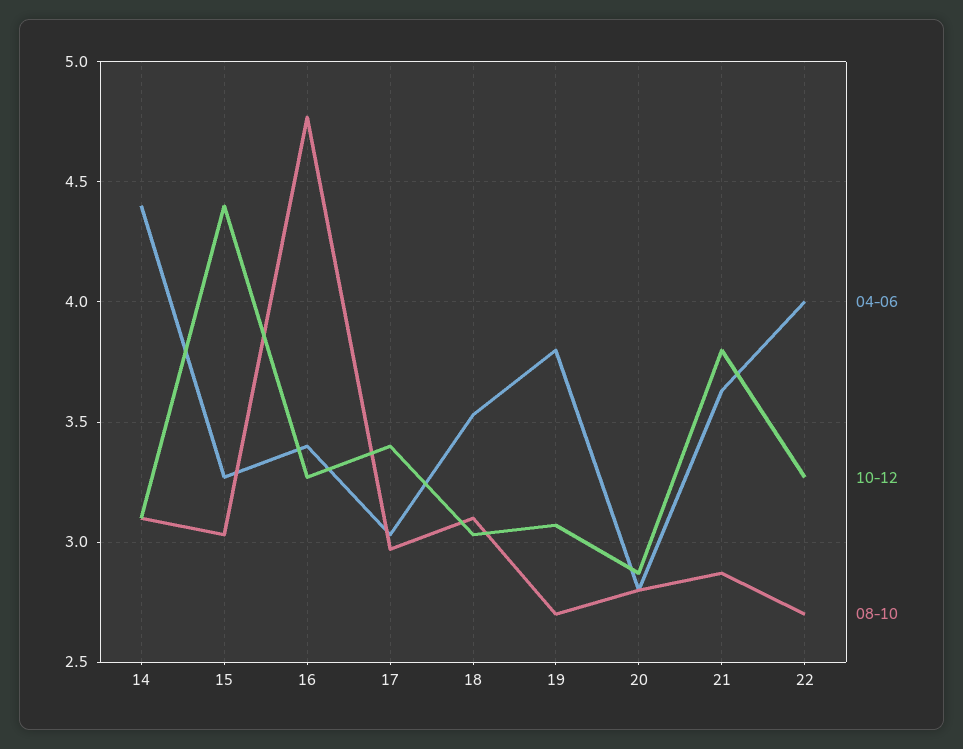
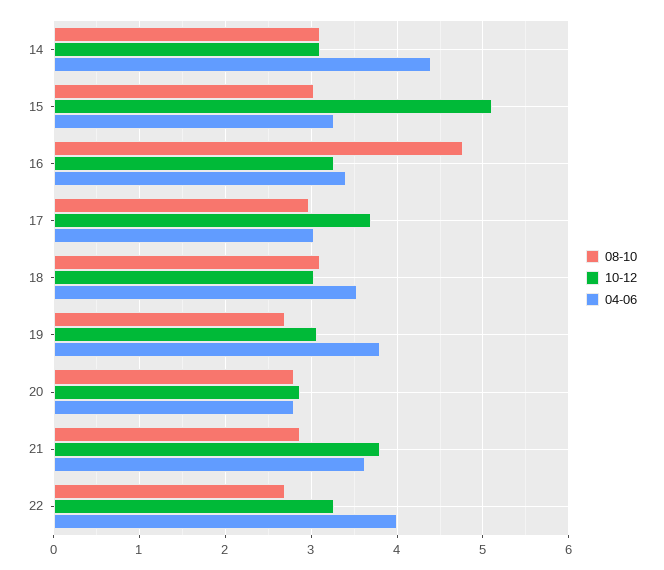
10-12, 15: 4.4 -> 5.1
10-12, 17: 3.4 -> 3.7

